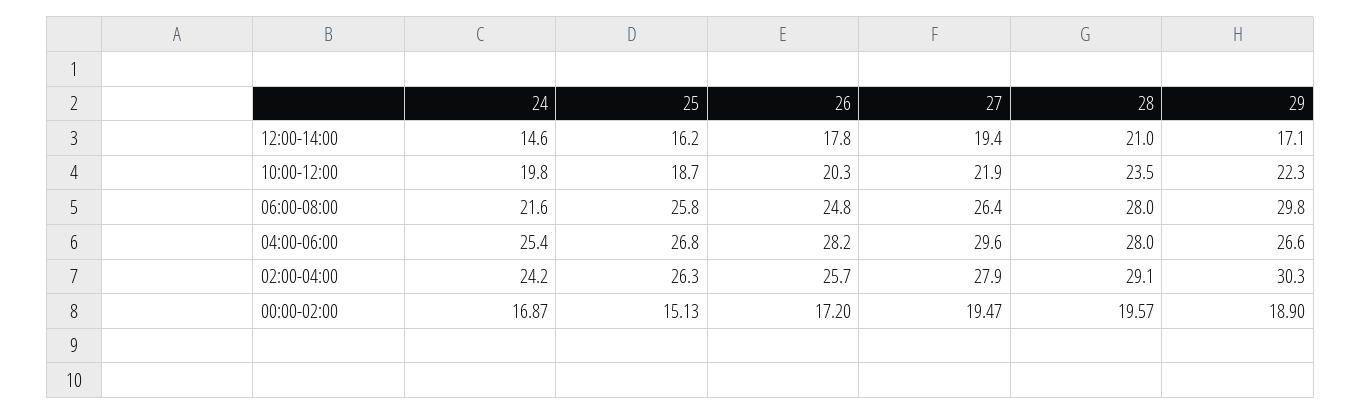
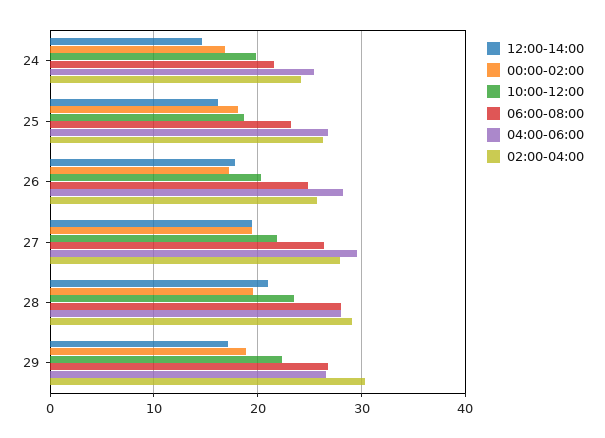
06:00-08:00, 25: 25.8 -> 23
06:00-08:00, 29: 29.8 -> 27
00:00-02:00, 25: 15.13 -> 18

